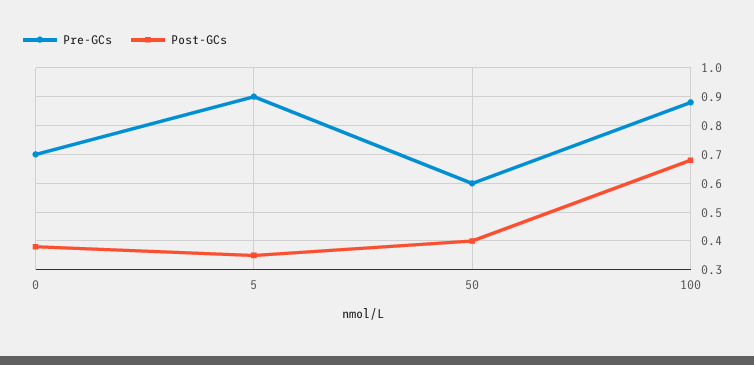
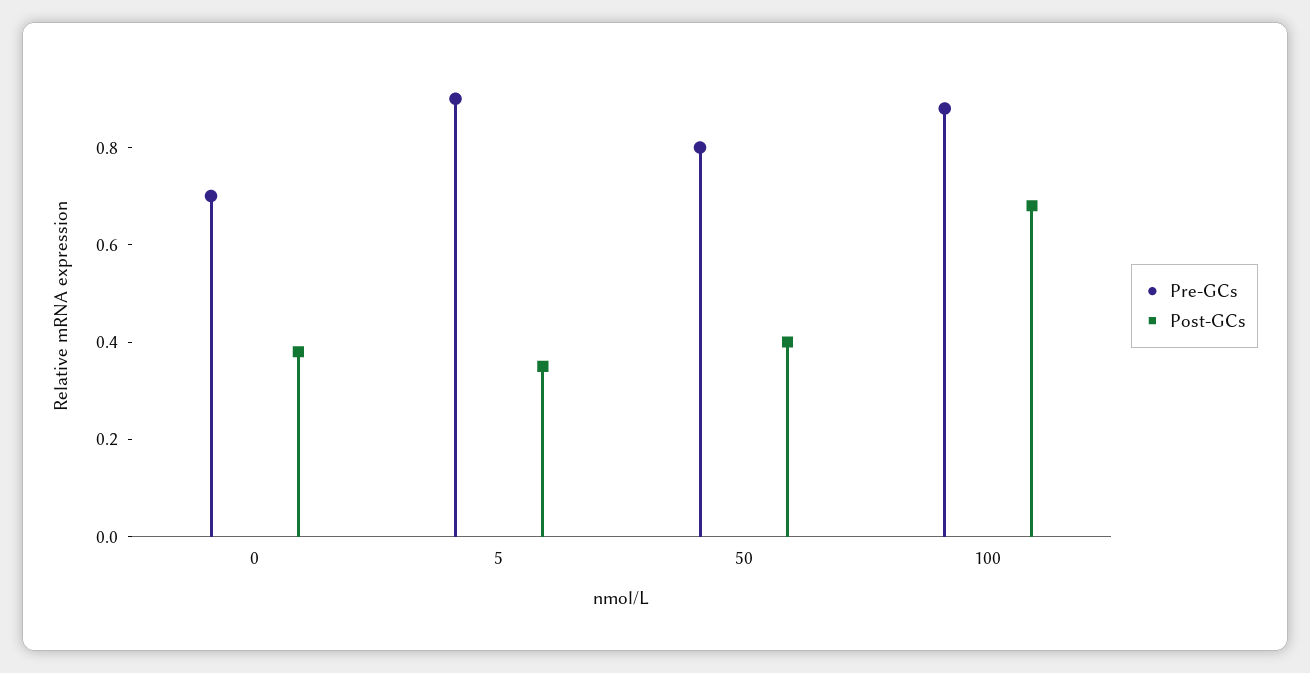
Pre-GCs, 50: 0.6 -> 0.8

